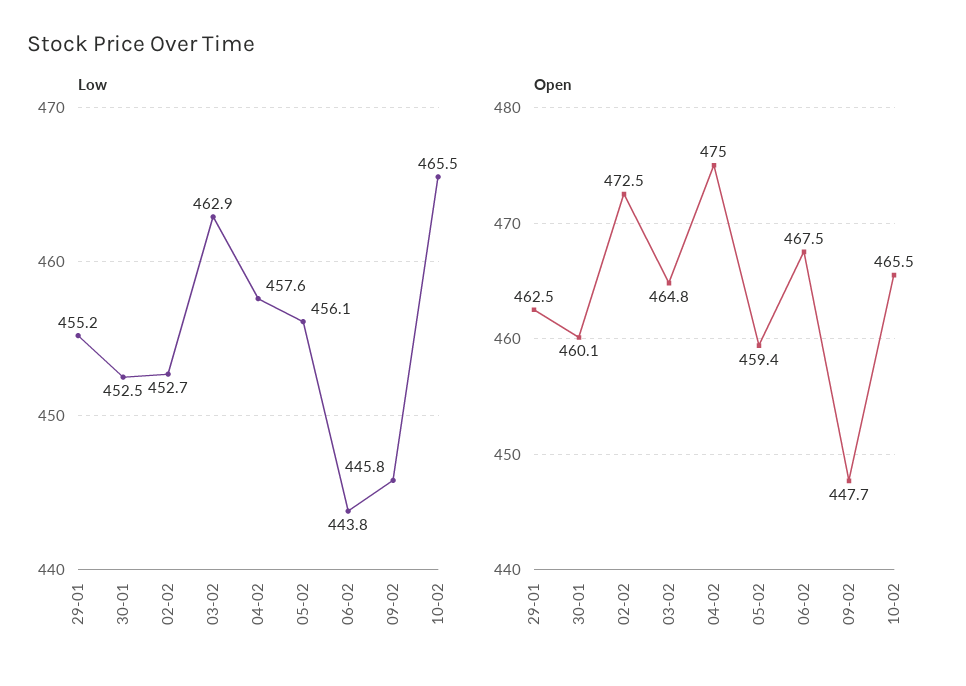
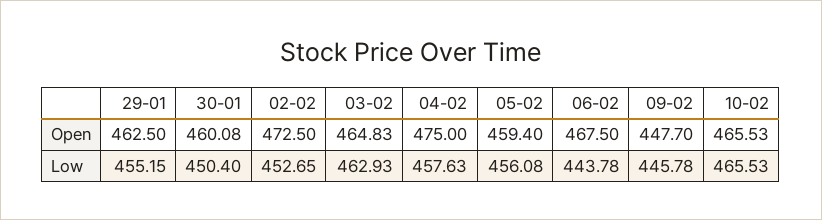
Low, 30-01: 452.5 -> 450.4

